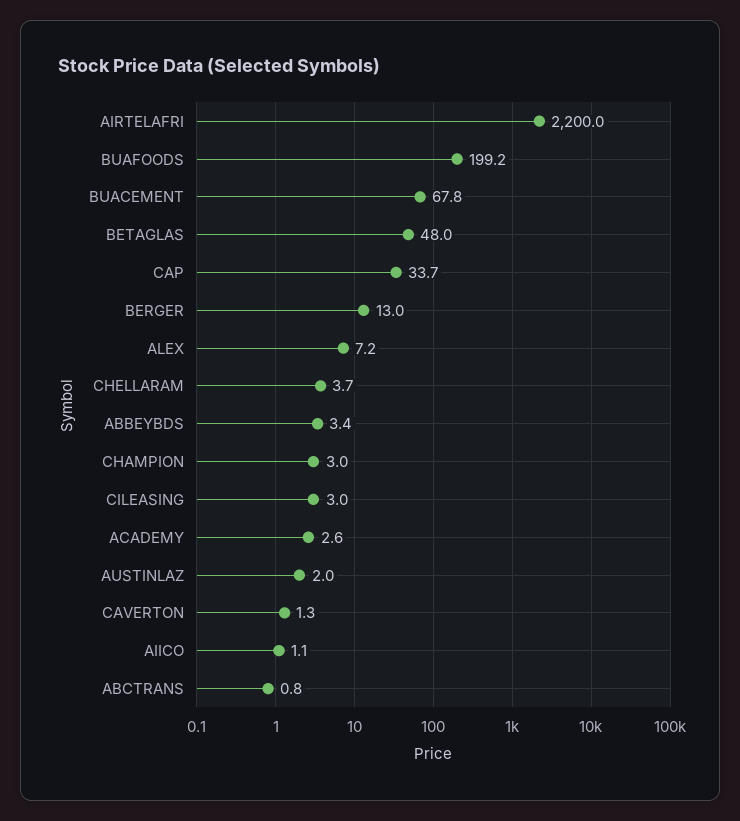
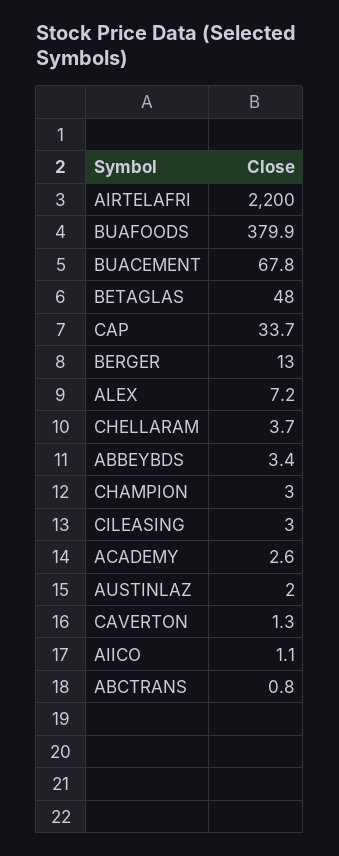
BUAFOODS: 199.2 -> 379.9

